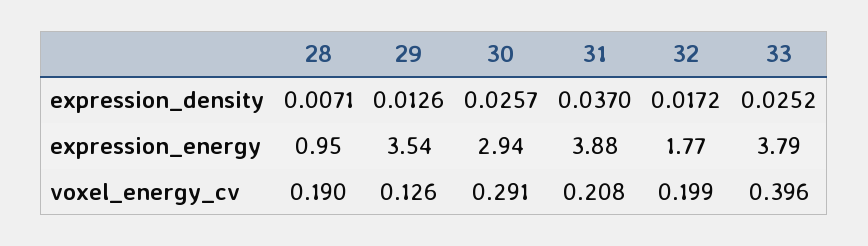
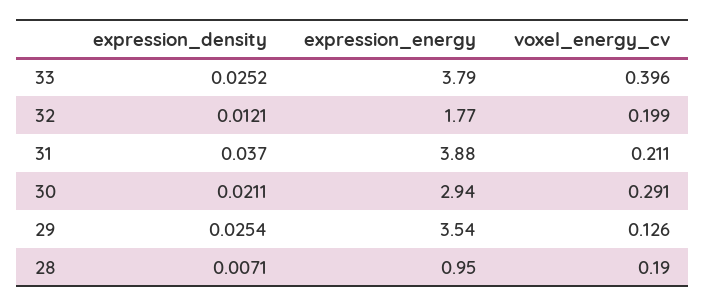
29, expression_density: 0.0126 -> 0.0254
30, expression_density: 0.0257 -> 0.0211
32, expression_density: 0.0172 -> 0.0121
31, voxel_energy_cv: 0.208 -> 0.211

